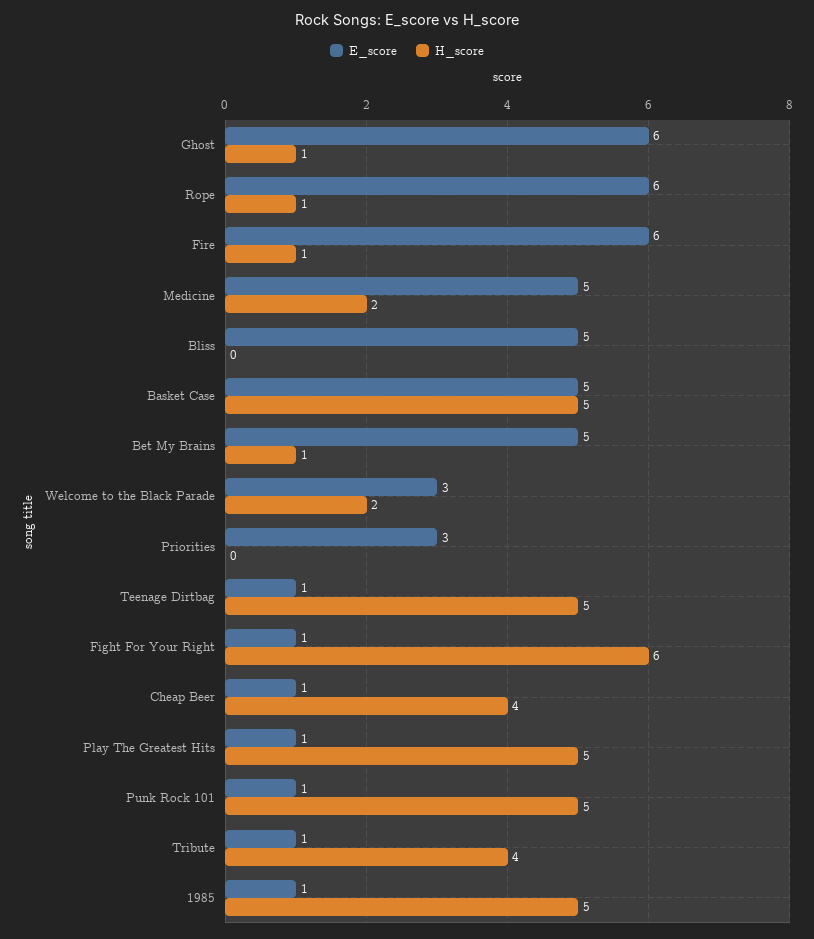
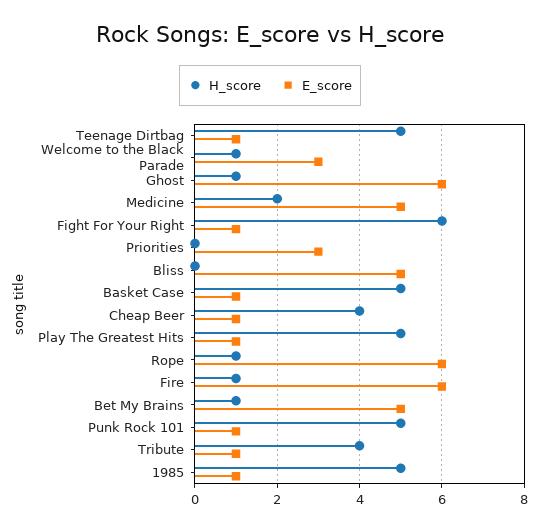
E_score, Basket Case: 5 -> 1
H_score, Welcome to the Black Parade: 2 -> 1

